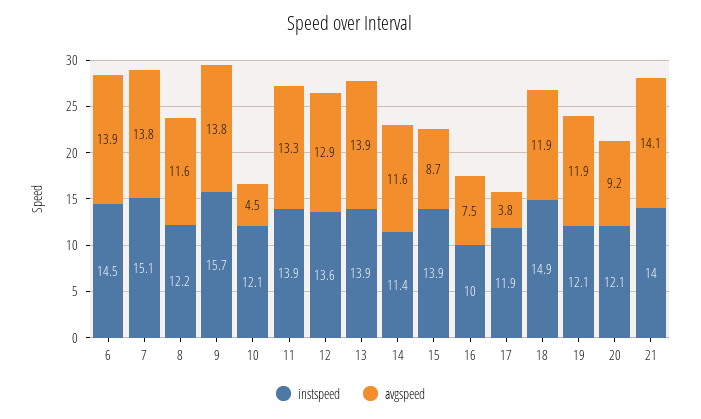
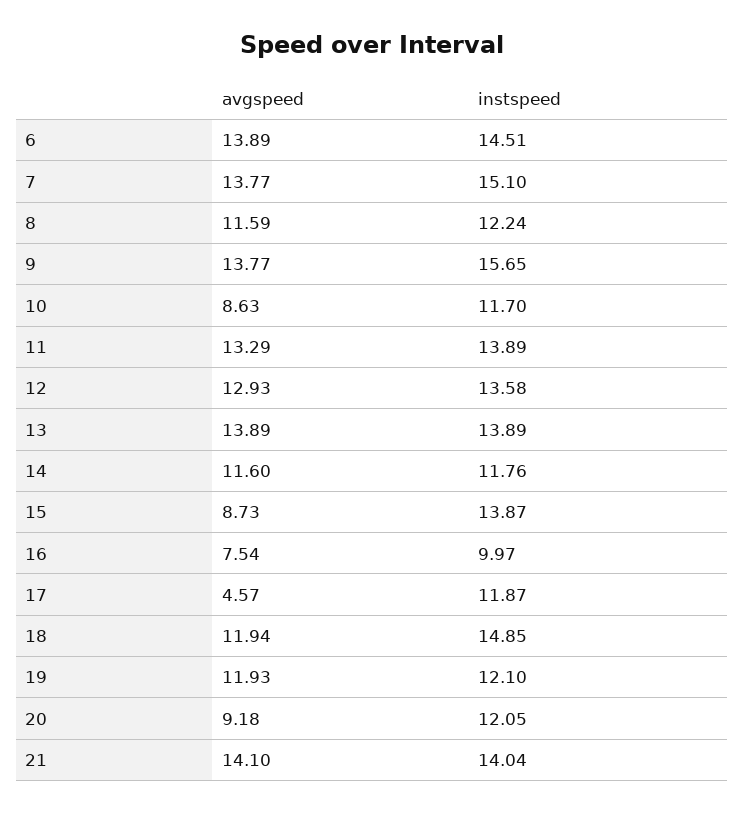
instspeed, 10: 12.1 -> 11.7
avgspeed, 10: 4.5 -> 8.63
instspeed, 14: 11.4 -> 11.76
avgspeed, 17: 3.8 -> 4.57

